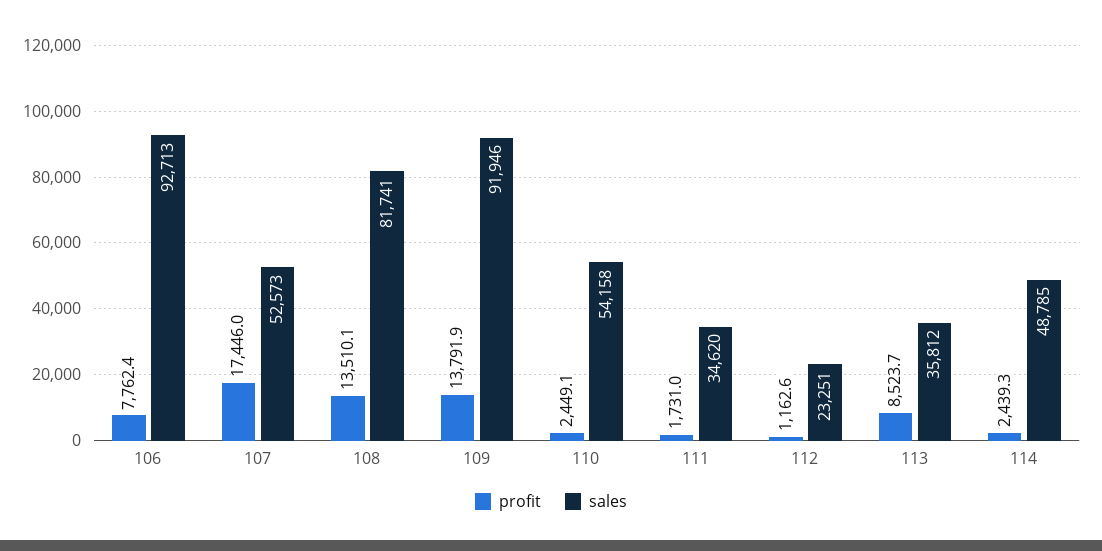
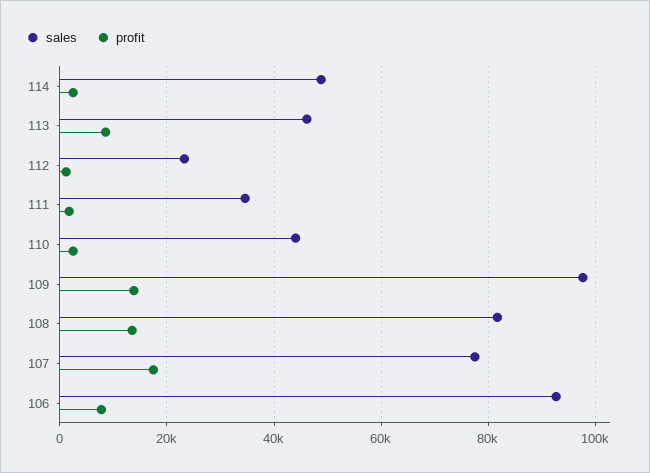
sales, 107: 52573 -> 78000
sales, 109: 91946 -> 98000
sales, 110: 54158 -> 44000
sales, 113: 35812 -> 46000

